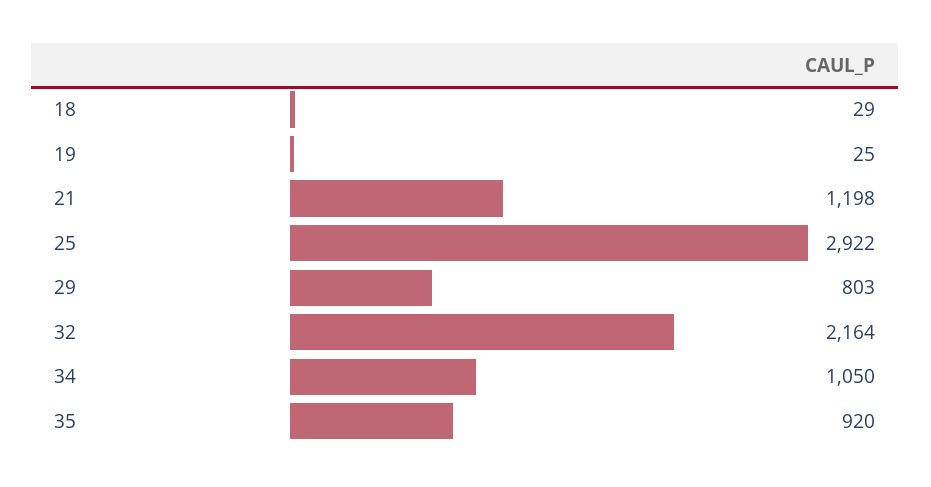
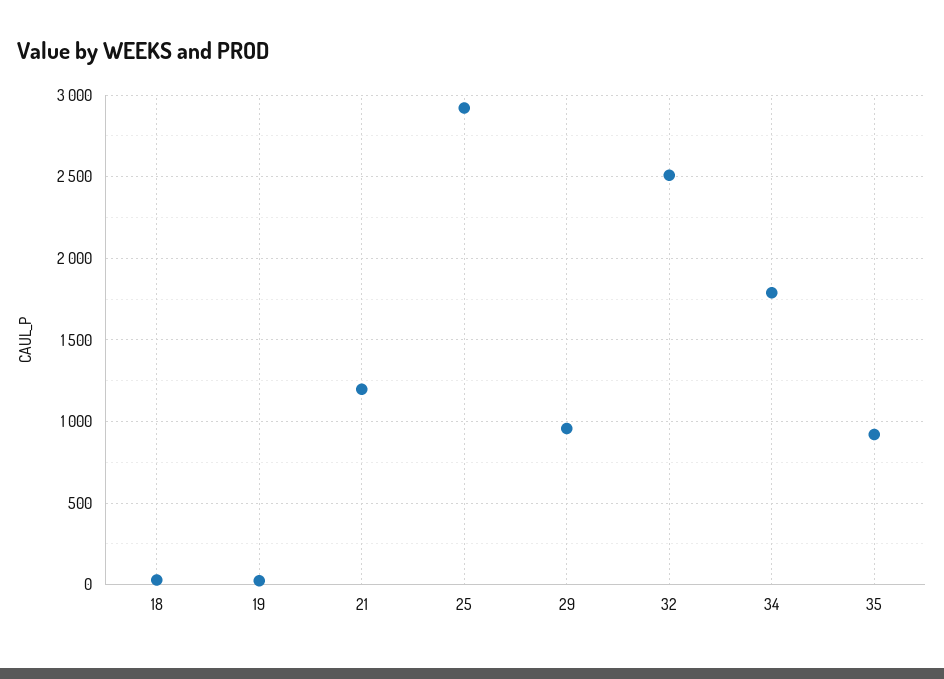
29: 803 -> 950
32: 2164 -> 2500
34: 1050 -> 1800

